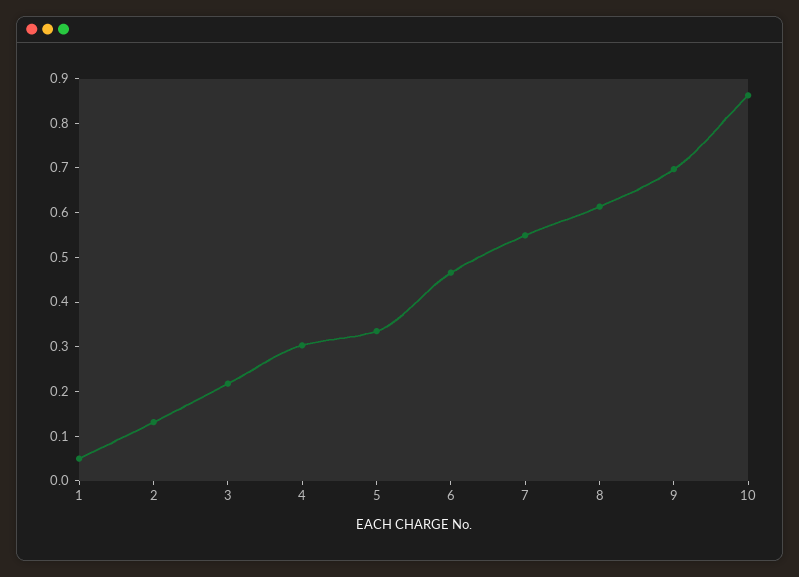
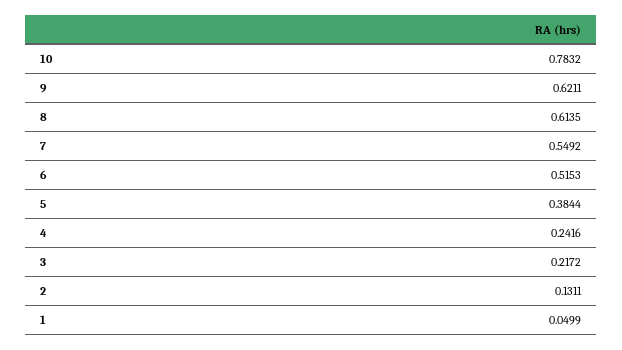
4: 0.3 -> 0.2416
5: 0.34 -> 0.3844
6: 0.46 -> 0.5153
9: 0.7 -> 0.6211
10: 0.86 -> 0.7832

